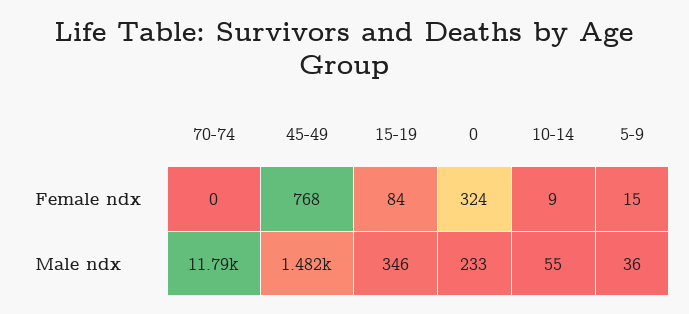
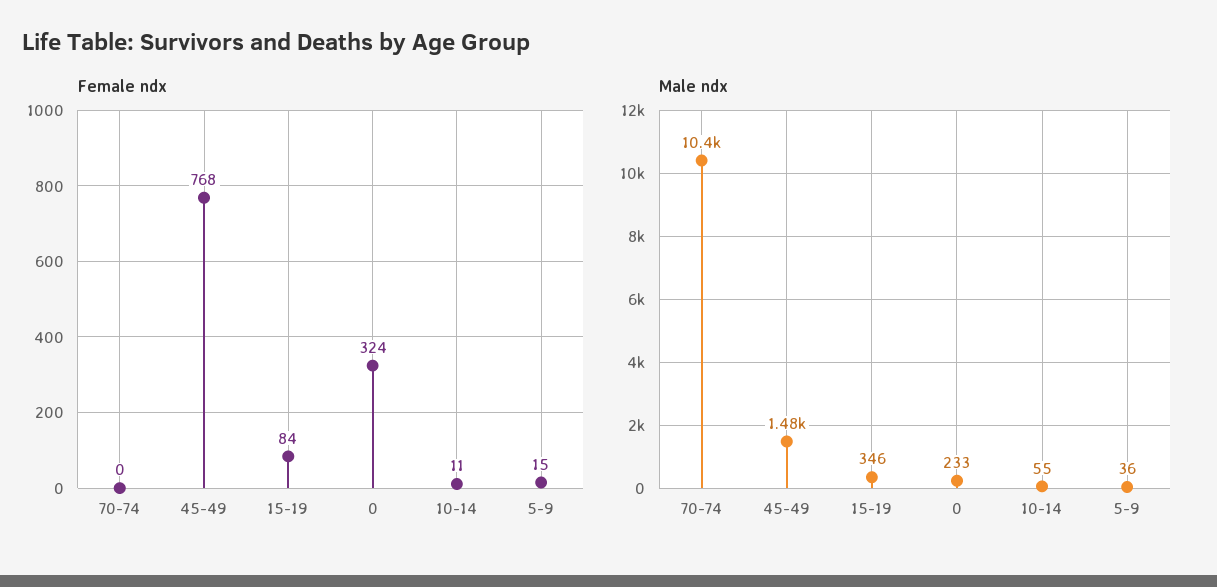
Female ndx, 10-14: 9 -> 11
Male ndx, 70-74: 11790 -> 10400

